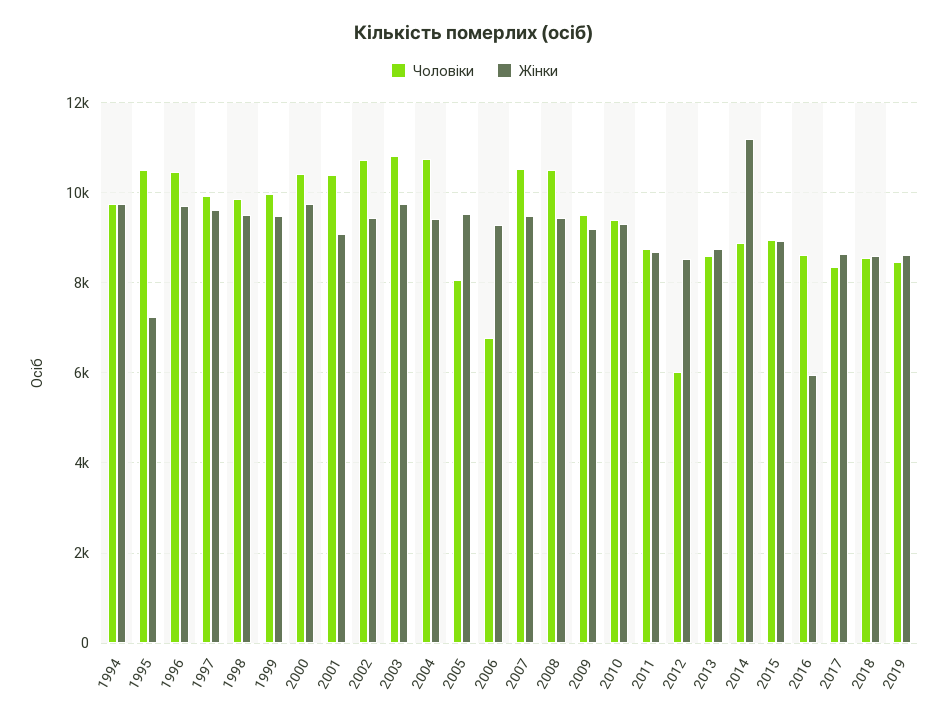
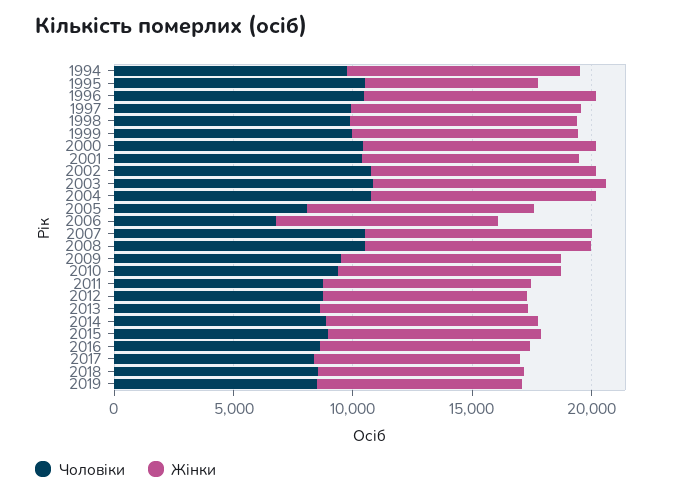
Чоловіки, 2012: 6000 -> 9000
Жінки, 2014: 11200 -> 9000
Жінки, 2016: 6000 -> 9000

